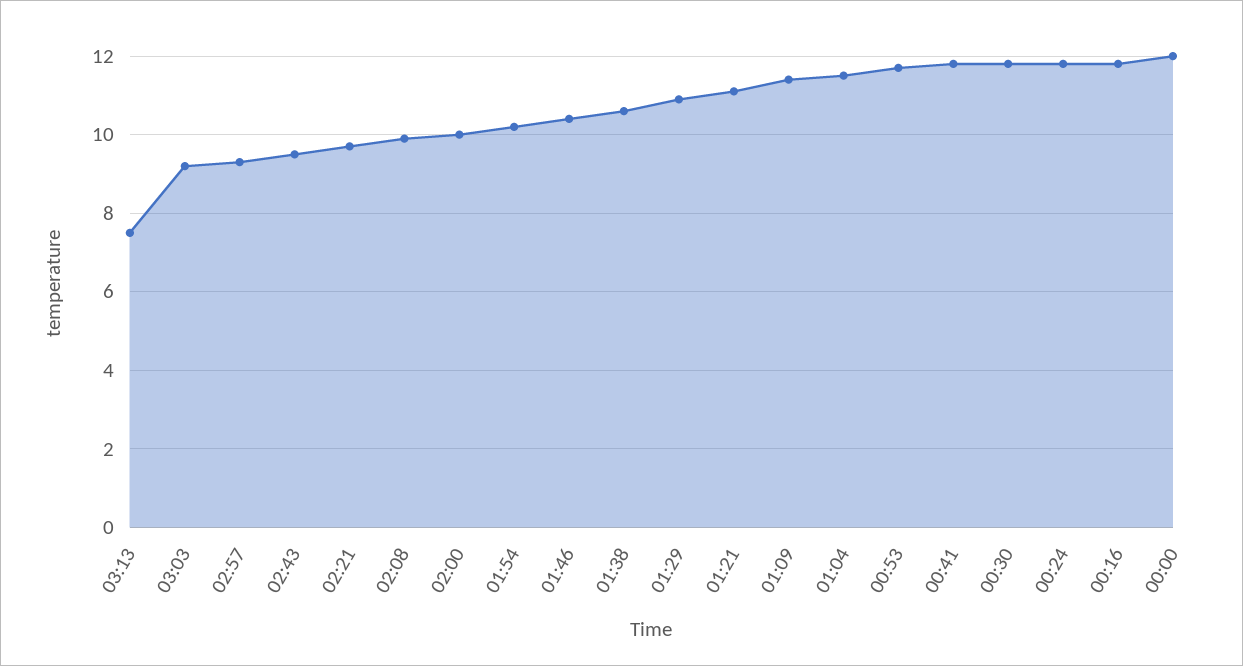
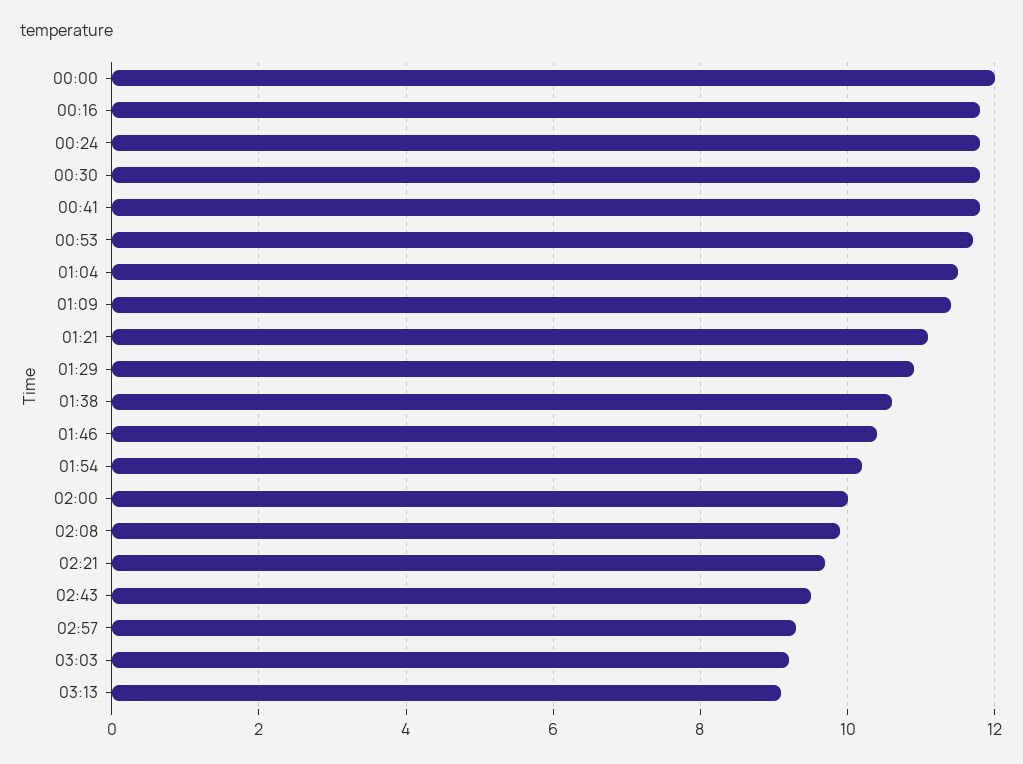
03:13: 7.5 -> 9

